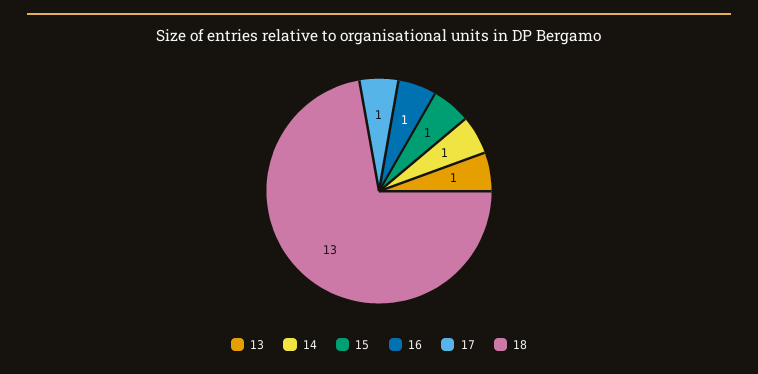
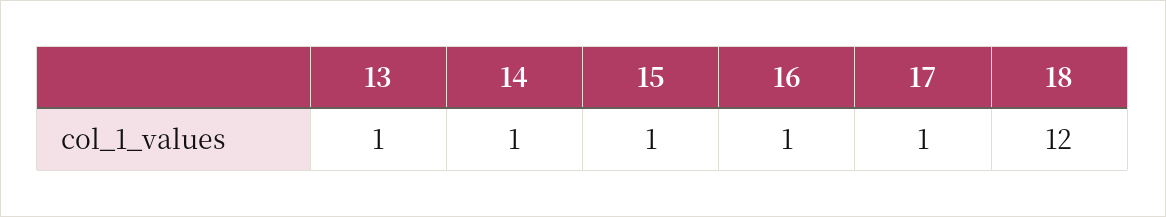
18: 13 -> 12

